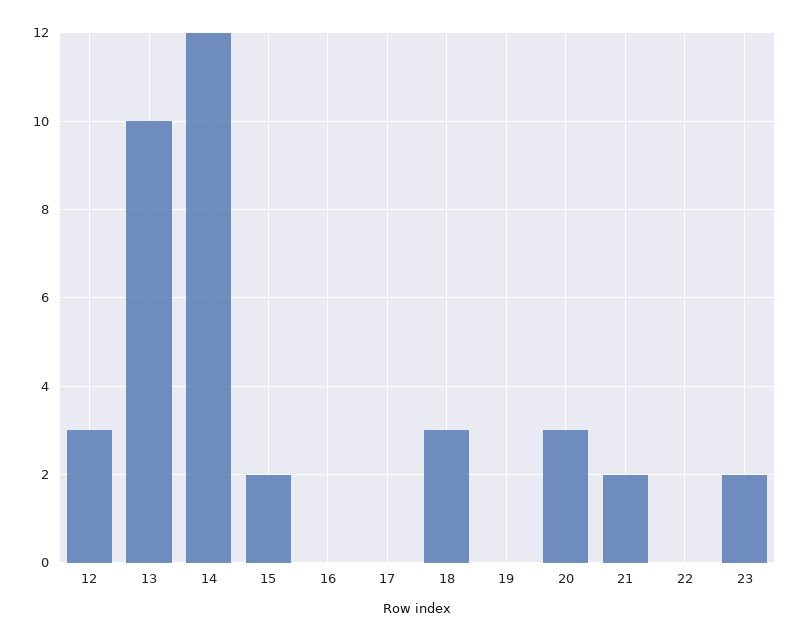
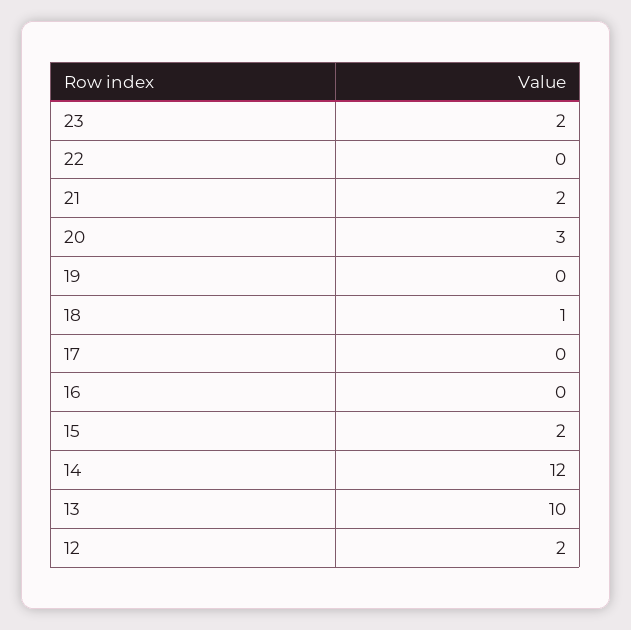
12: 3 -> 2
18: 3 -> 1

